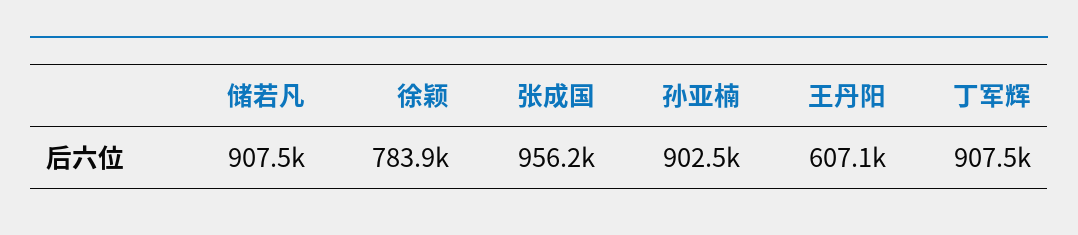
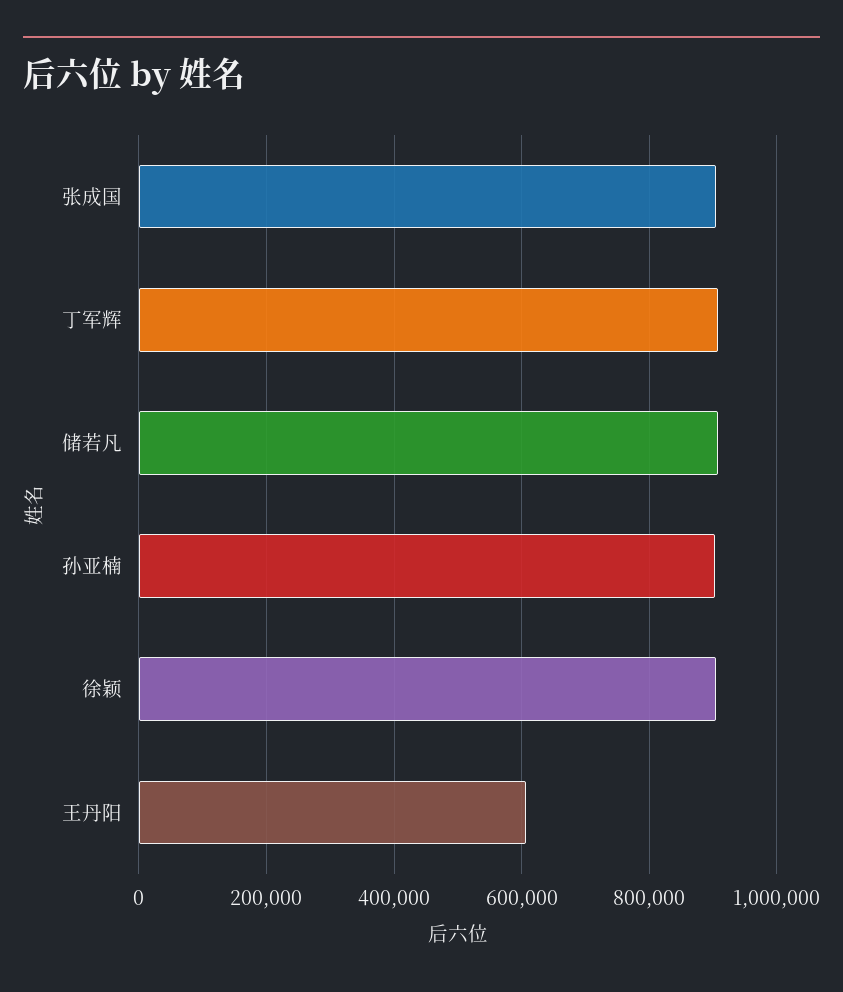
徐颖: 783900 -> 900000
张成国: 956200 -> 900000

